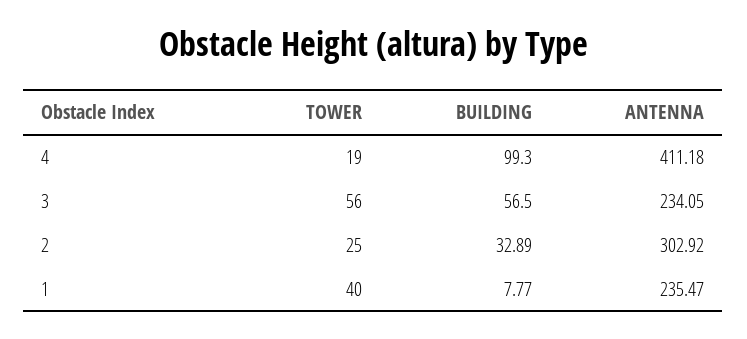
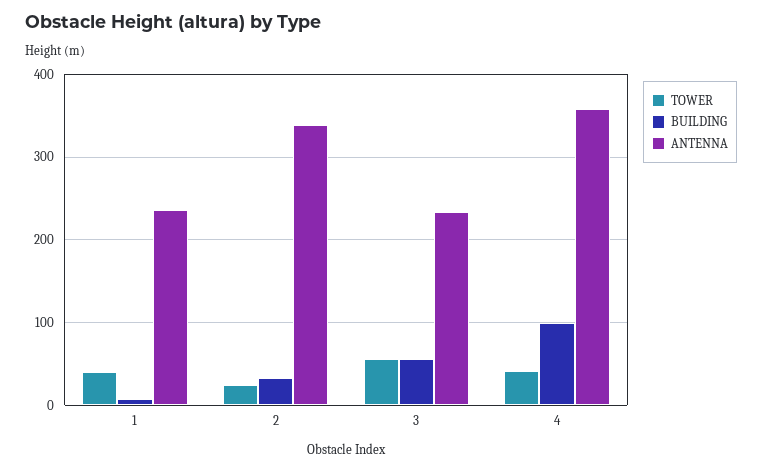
TOWER, 4: 19 -> 40
ANTENNA, 4: 411.18 -> 360
ANTENNA, 2: 302.92 -> 340

